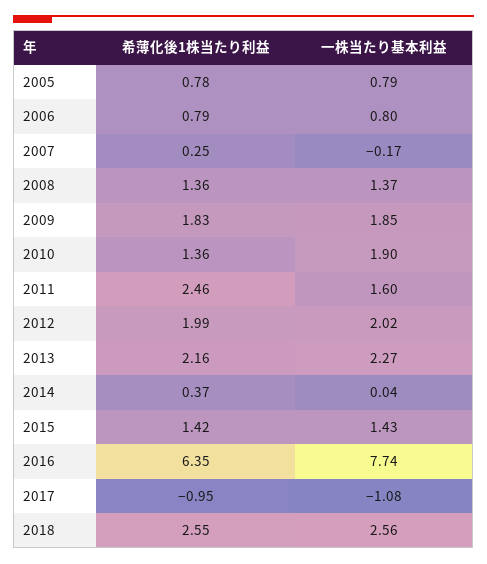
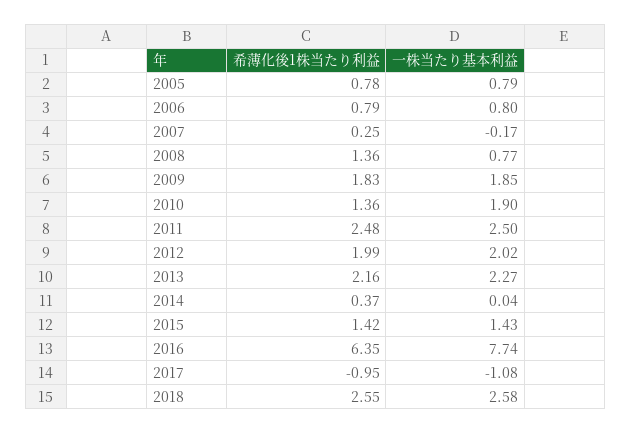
一株当たり基本利益, 2008: 1.37 -> 0.77
希薄化後1株当たり利益, 2011: 2.46 -> 2.48
一株当たり基本利益, 2011: 1.6 -> 2.5
一株当たり基本利益, 2018: 2.56 -> 2.58

